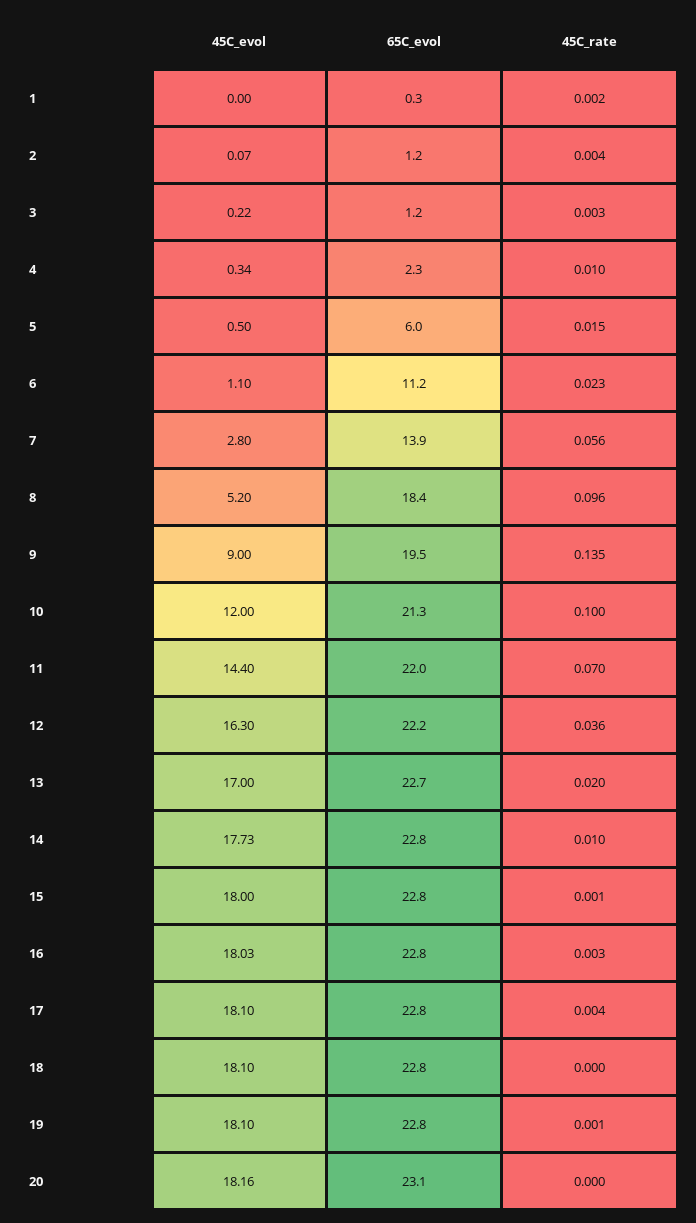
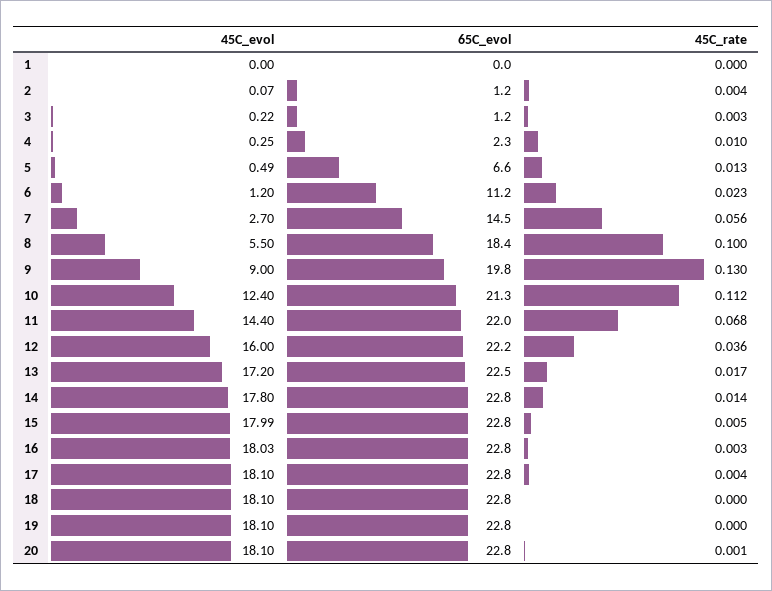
65C_evol, 1: 0.3 -> 0
45C_rate, 1: 0.002 -> 0
45C_evol, 4: 0.34 -> 0.25
45C_evol, 5: 0.5 -> 0.49
65C_evol, 5: 6 -> 6.6
45C_rate, 5: 0.015 -> 0.013
45C_evol, 6: 1.1 -> 1.2
45C_evol, 7: 2.8 -> 2.7
65C_evol, 7: 13.9 -> 14.5
45C_evol, 8: 5.2 -> 5.5
45C_rate, 8: 0.096 -> 0.1
65C_evol, 9: 19.5 -> 19.8
45C_rate, 9: 0.135 -> 0.13
45C_evol, 10: 12 -> 12.4
45C_rate, 10: 0.1 -> 0.112
45C_rate, 11: 0.07 -> 0.068
45C_evol, 12: 16.3 -> 16
45C_evol, 13: 17 -> 17.2
65C_evol, 13: 22.7 -> 22.5
45C_rate, 13: 0.02 -> 0.017
45C_evol, 14: 17.73 -> 17.8
45C_rate, 14: 0.01 -> 0.014
45C_evol, 15: 18 -> 17.99
45C_rate, 15: 0.001 -> 0.005
45C_rate, 19: 0.001 -> 0
45C_evol, 20: 18.16 -> 18.1
65C_evol, 20: 23.1 -> 22.8
45C_rate, 20: 0 -> 0.001

